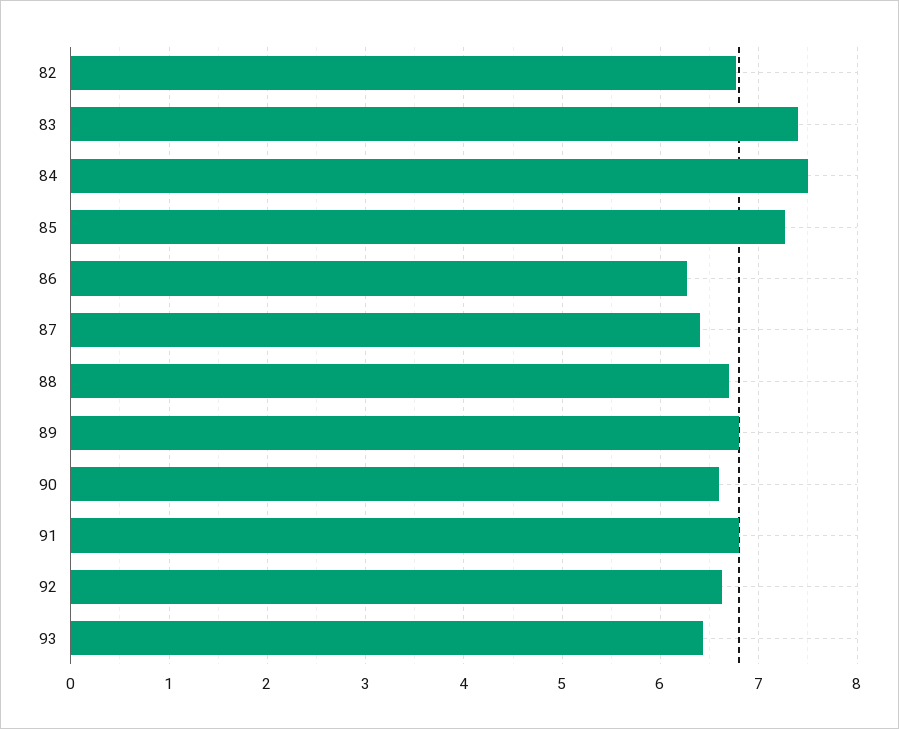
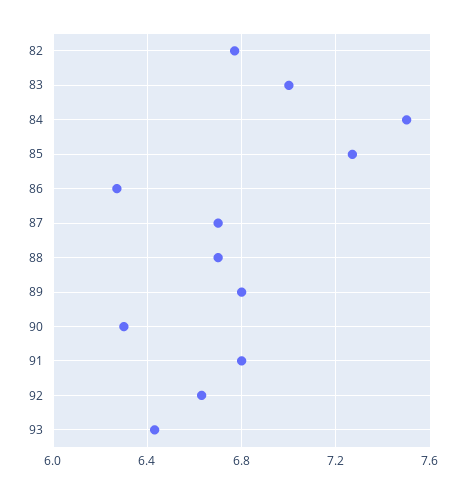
83: 7.4 -> 7
87: 6.4 -> 6.7
90: 6.6 -> 6.3

